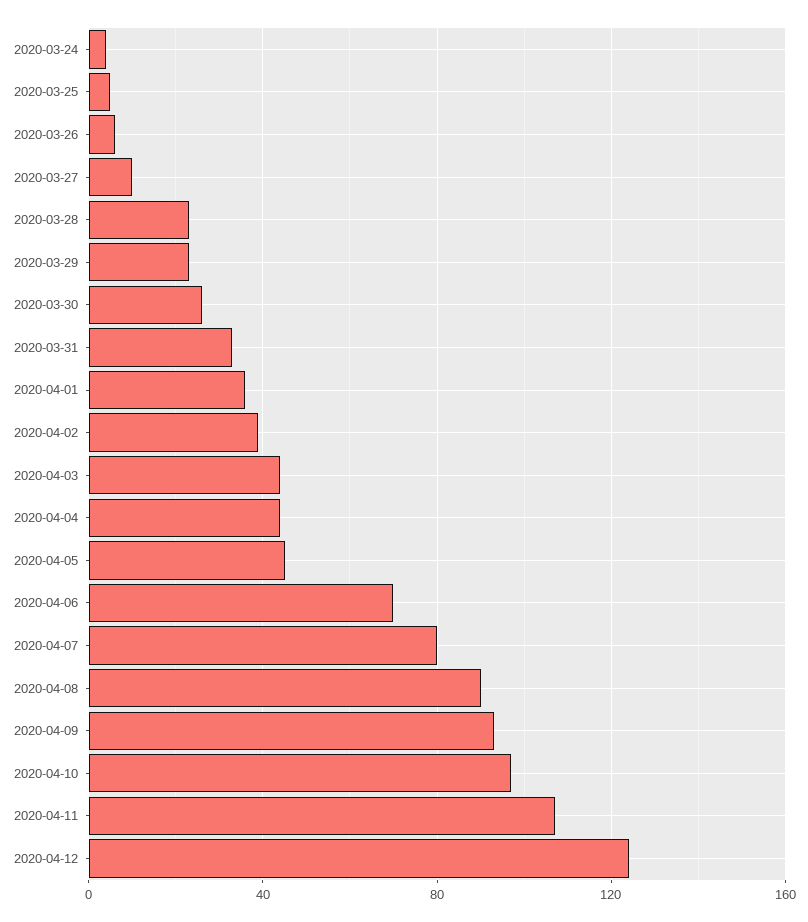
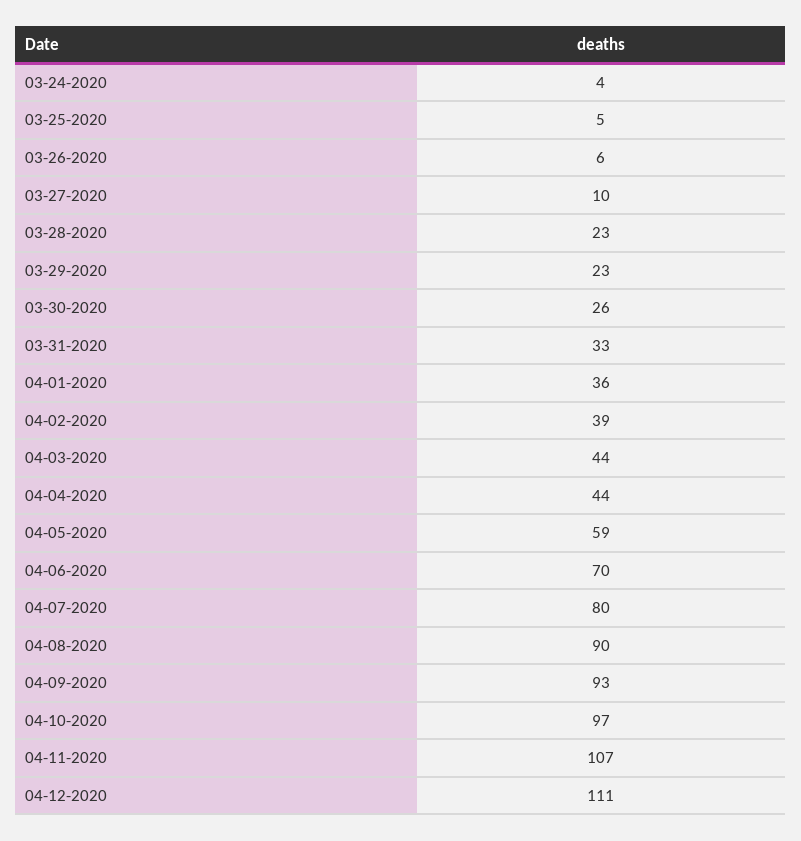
2020-04-05: 45 -> 59
2020-04-12: 125 -> 111

